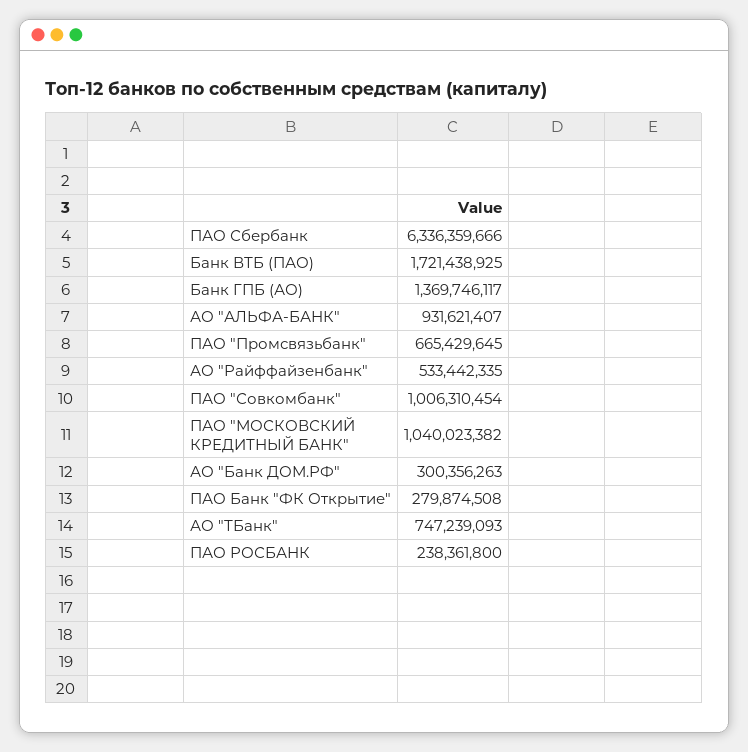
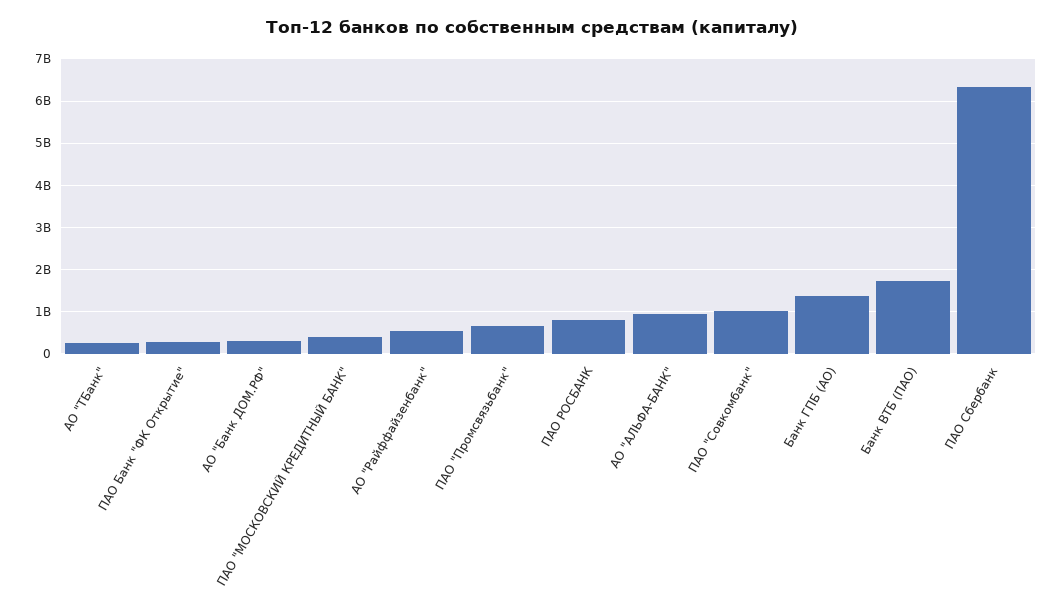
ПАО "МОСКОВСКИЙ КРЕДИТНЫЙ БАНК": 1040023382 -> 400000000
АО "ТБанк": 747239093 -> 200000000
ПАО РОСБАНК: 238361800 -> 800000000

